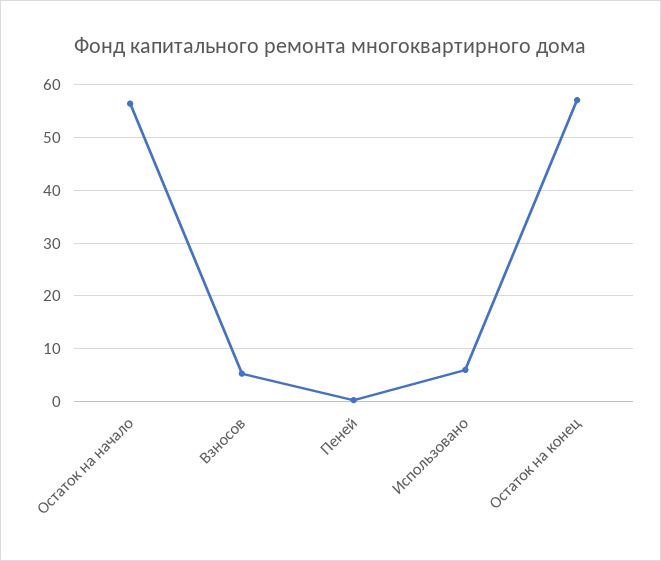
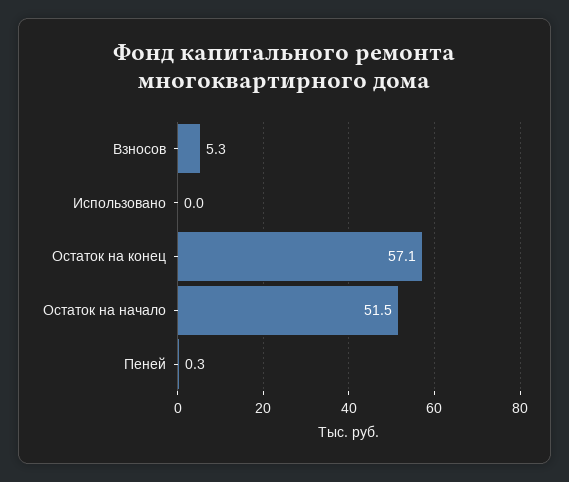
Остаток на начало: 56 -> 51.5
Использовано: 6 -> 0

